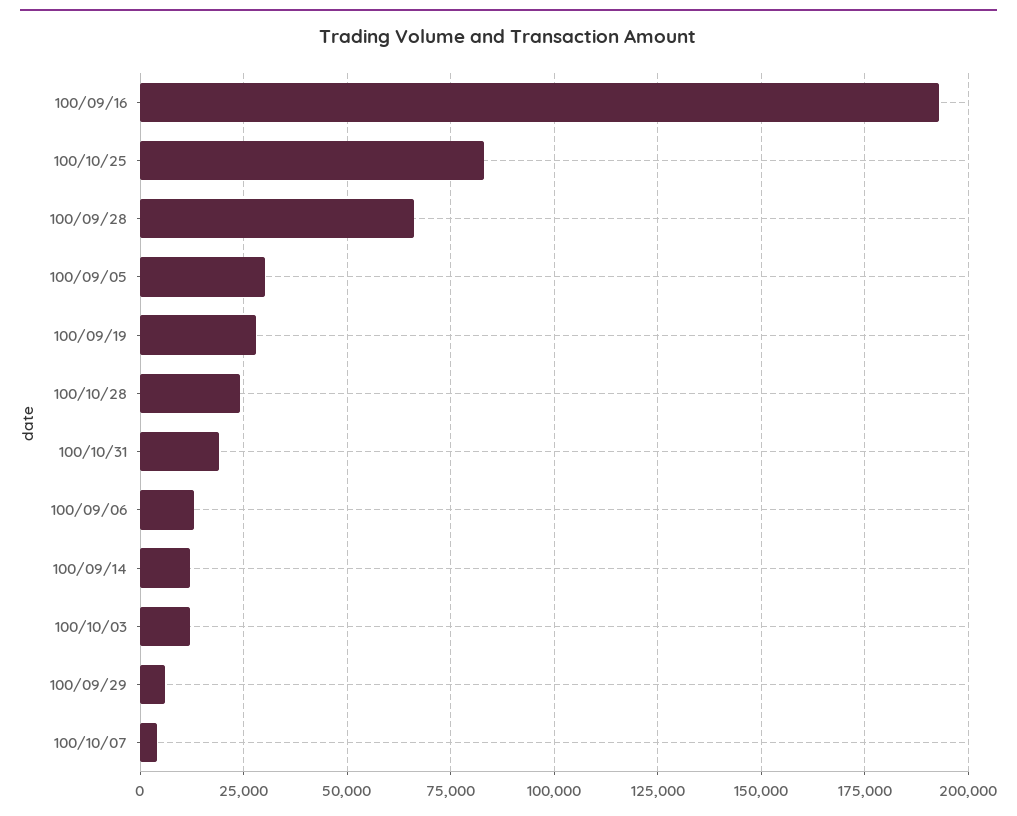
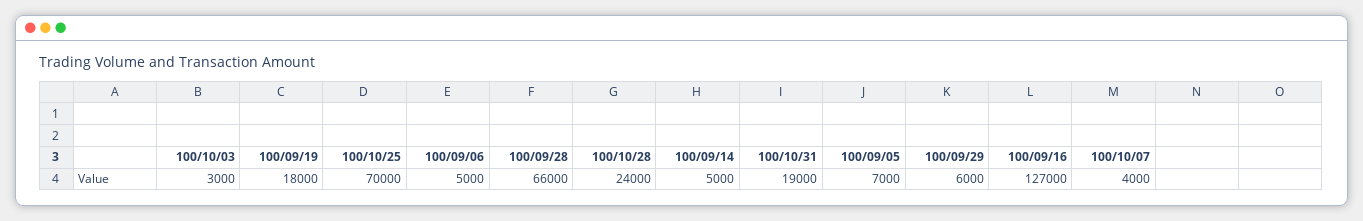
100/09/16: 192500 -> 127000
100/10/25: 82500 -> 70000
100/09/05: 30000 -> 7000
100/09/19: 27500 -> 18000
100/09/06: 12500 -> 5000
100/09/14: 12500 -> 5000
100/10/03: 12500 -> 3000

